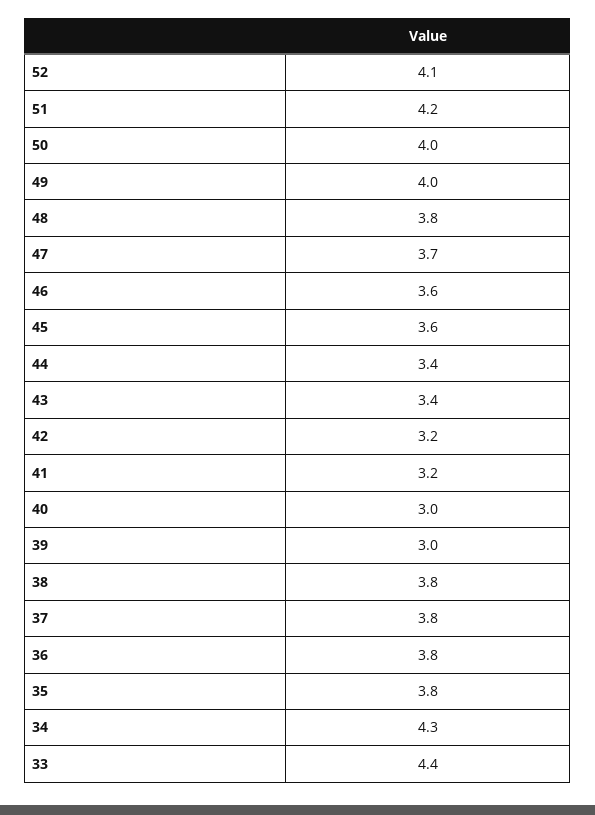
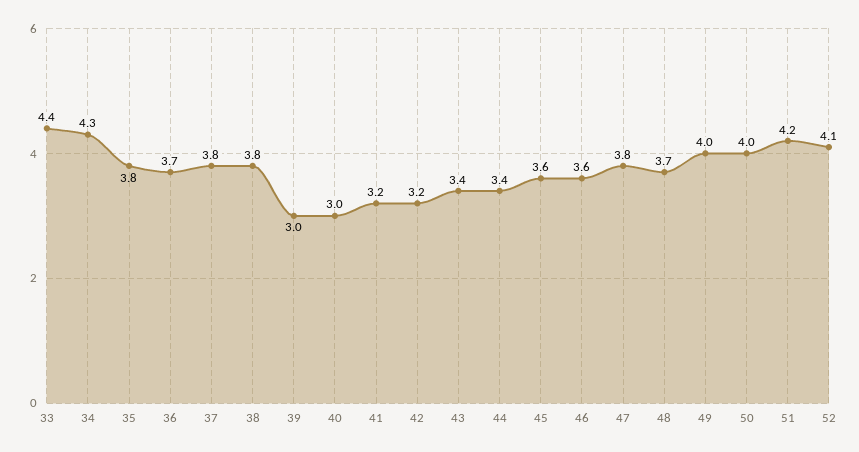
48: 3.8 -> 3.7
47: 3.7 -> 3.8
36: 3.8 -> 3.7

